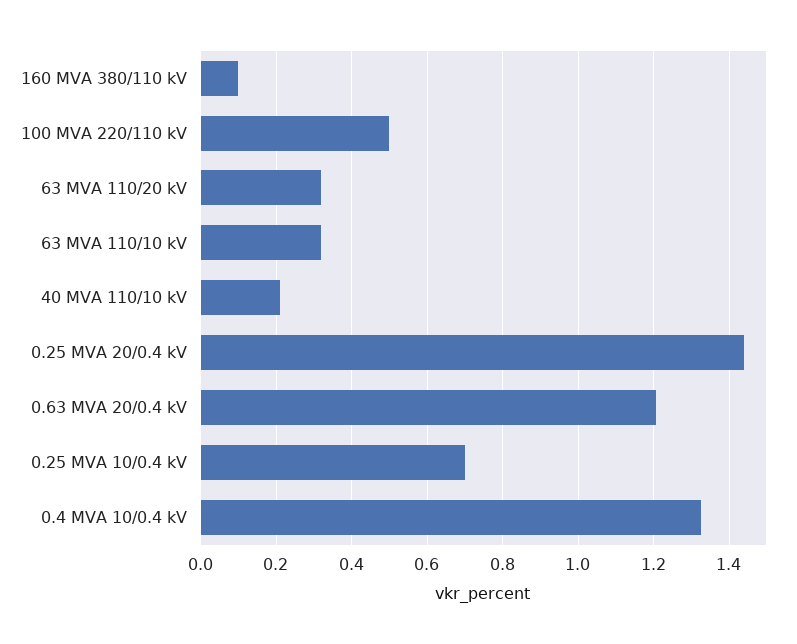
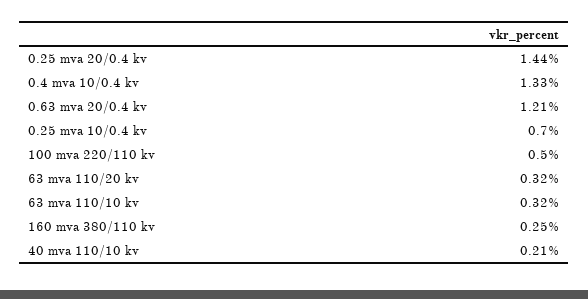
160 MVA 380/110 kV: 0.1 -> 0.25

